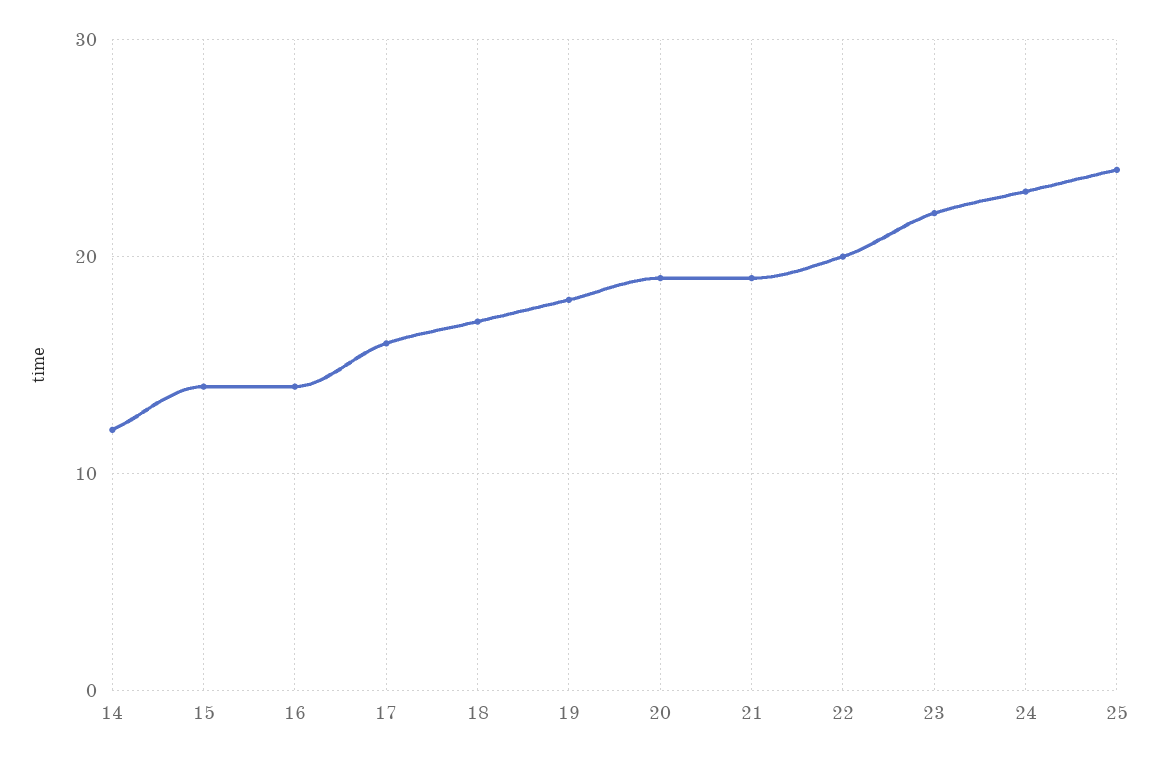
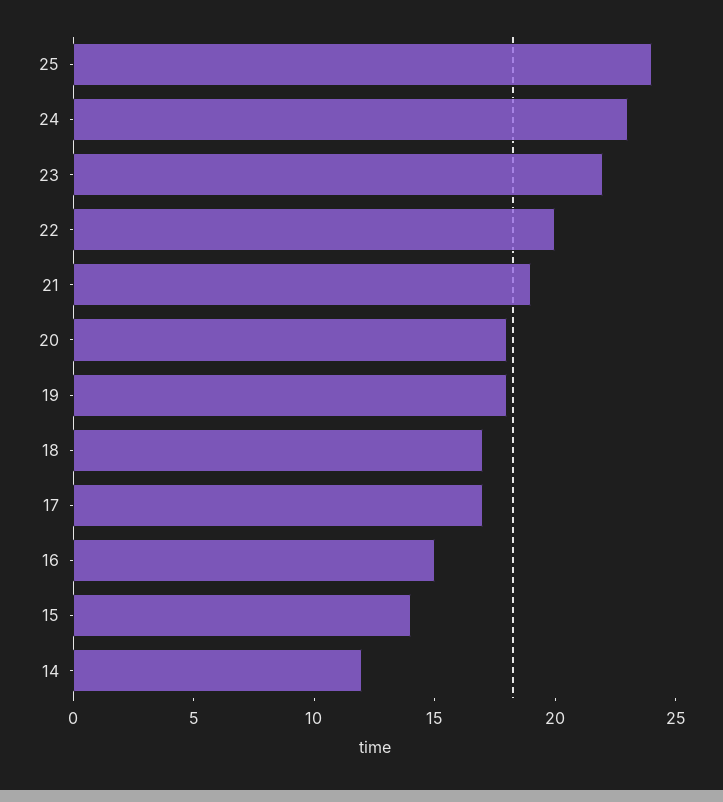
16: 14 -> 15
17: 16 -> 17
20: 19 -> 18

